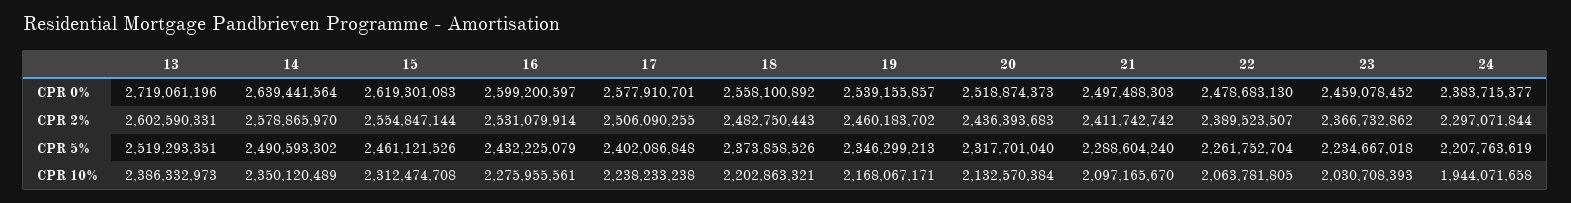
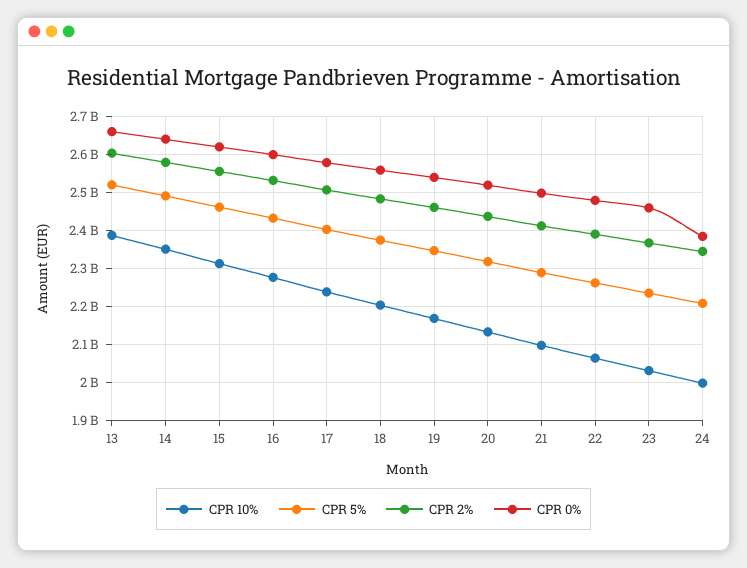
CPR 0%, 13: 2719061196 -> 2660000000
CPR 2%, 24: 2297071844 -> 2340000000
CPR 10%, 24: 1944071658 -> 2000000000

